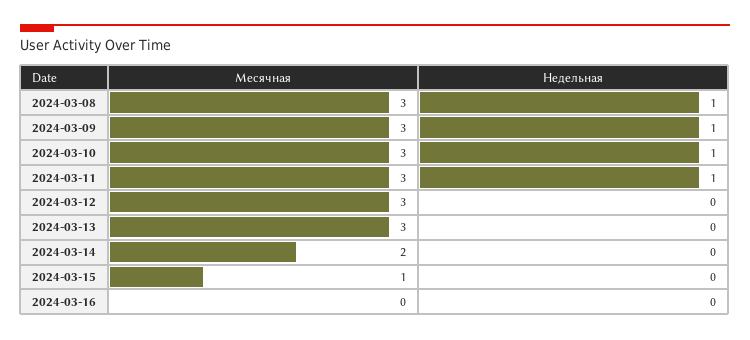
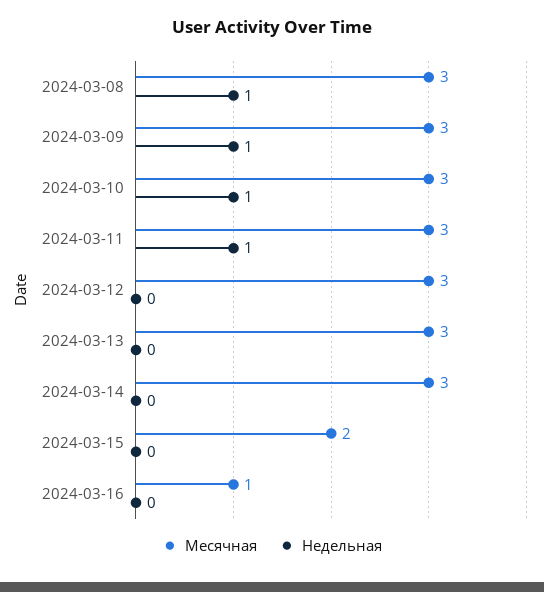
Месячная, 2024-03-14: 2 -> 3
Месячная, 2024-03-15: 1 -> 2
Месячная, 2024-03-16: 0 -> 1

